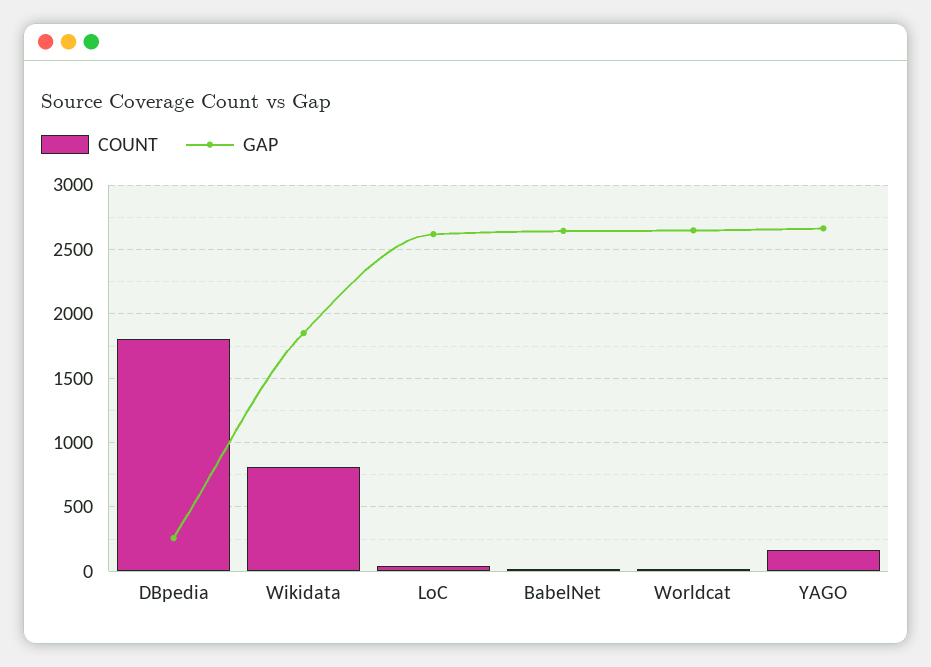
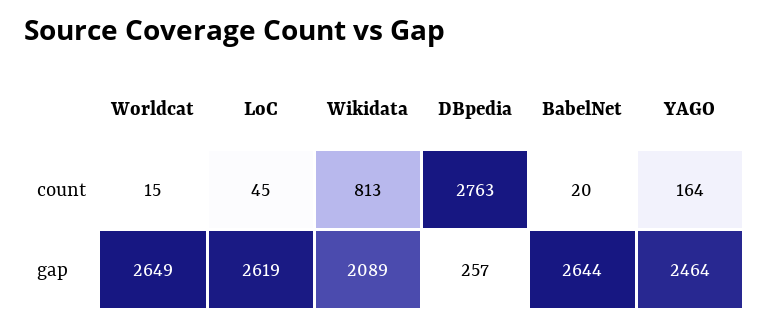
COUNT, DBpedia: 1800 -> 2763
GAP, Wikidata: 1850 -> 2089
GAP, YAGO: 2650 -> 2464

